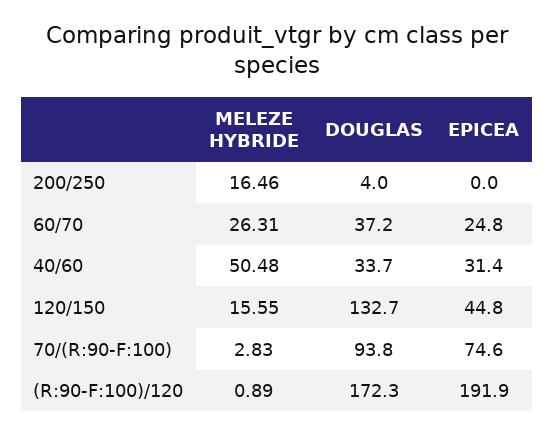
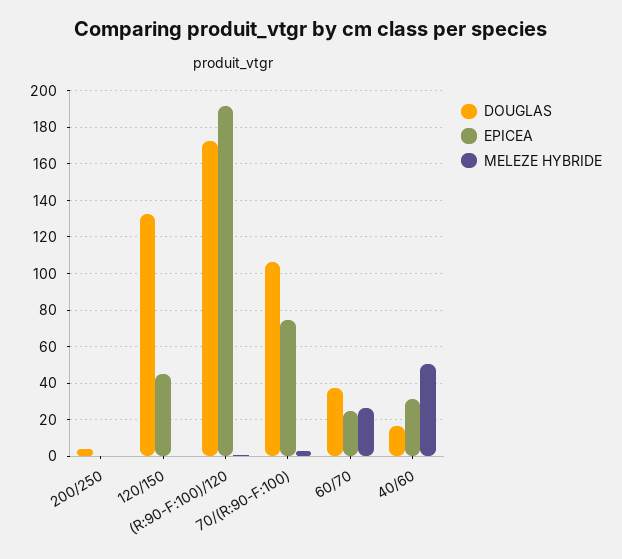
MELEZE HYBRIDE, 200/250: 16.46 -> 0
DOUGLAS, 40/60: 33.7 -> 15
MELEZE HYBRIDE, 120/150: 15.55 -> 0
DOUGLAS, 70/(R:90-F:100): 93.8 -> 105

